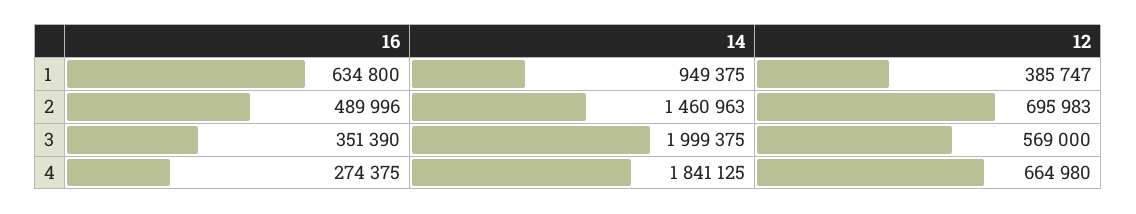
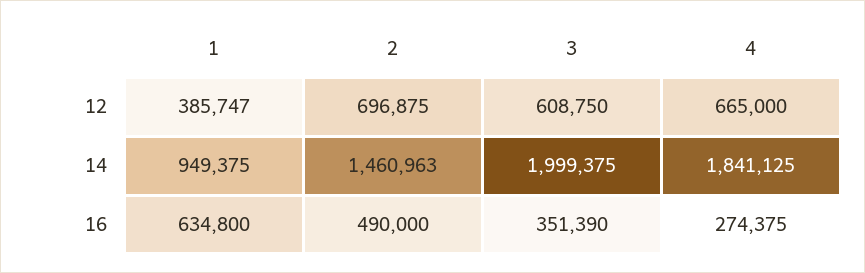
16, 2: 489996 -> 490000
12, 2: 695983 -> 696875
12, 3: 569000 -> 608750
12, 4: 664980 -> 665000

